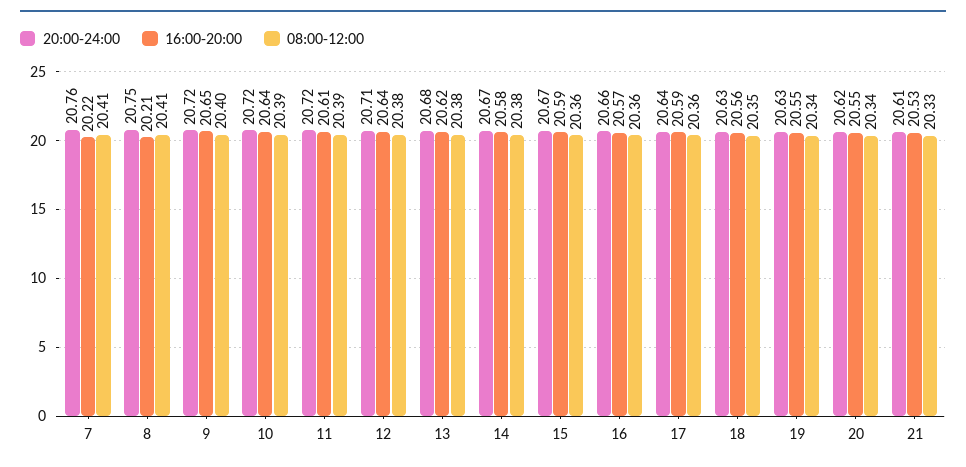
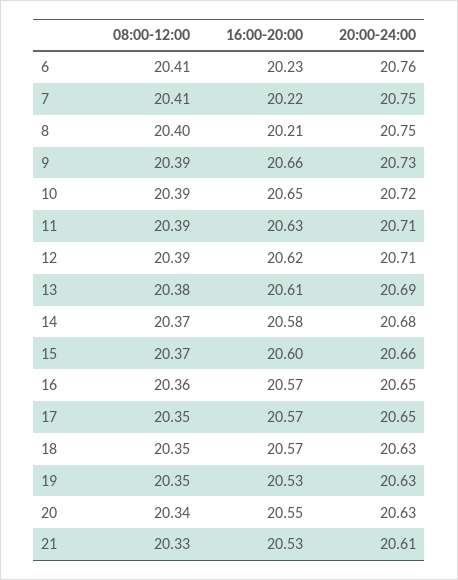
20:00-24:00, 7: 20.76 -> 20.75
08:00-12:00, 8: 20.41 -> 20.4
20:00-24:00, 9: 20.72 -> 20.73
16:00-20:00, 9: 20.65 -> 20.66
08:00-12:00, 9: 20.4 -> 20.39
16:00-20:00, 10: 20.64 -> 20.65
20:00-24:00, 11: 20.72 -> 20.71
16:00-20:00, 11: 20.61 -> 20.63
16:00-20:00, 12: 20.64 -> 20.62
08:00-12:00, 12: 20.38 -> 20.39
20:00-24:00, 13: 20.68 -> 20.69
16:00-20:00, 13: 20.62 -> 20.61
20:00-24:00, 14: 20.67 -> 20.68
08:00-12:00, 14: 20.38 -> 20.37
20:00-24:00, 15: 20.67 -> 20.66
16:00-20:00, 15: 20.59 -> 20.6
08:00-12:00, 15: 20.36 -> 20.37
20:00-24:00, 16: 20.66 -> 20.65
20:00-24:00, 17: 20.64 -> 20.65
16:00-20:00, 17: 20.59 -> 20.57
08:00-12:00, 17: 20.36 -> 20.35
16:00-20:00, 18: 20.56 -> 20.57
16:00-20:00, 19: 20.55 -> 20.53
08:00-12:00, 19: 20.34 -> 20.35
20:00-24:00, 20: 20.62 -> 20.63
08:00-12:00, 6: none -> 20.41
16:00-20:00, 6: none -> 20.23
20:00-24:00, 6: none -> 20.76

